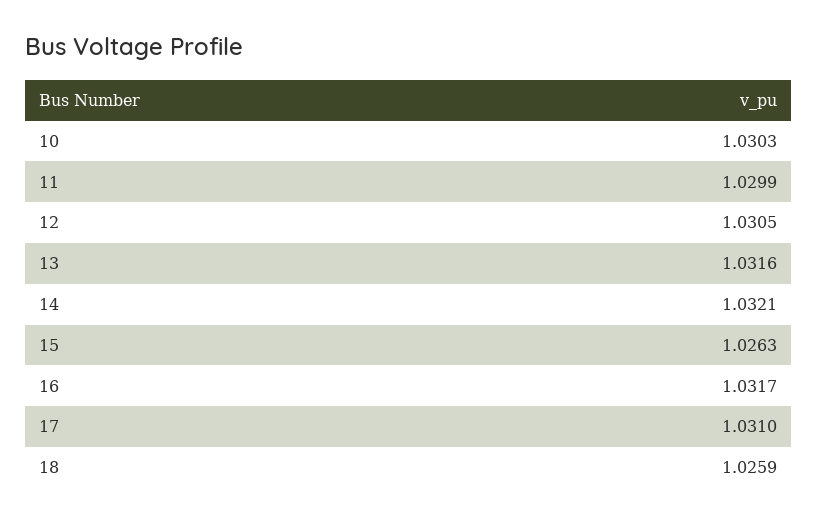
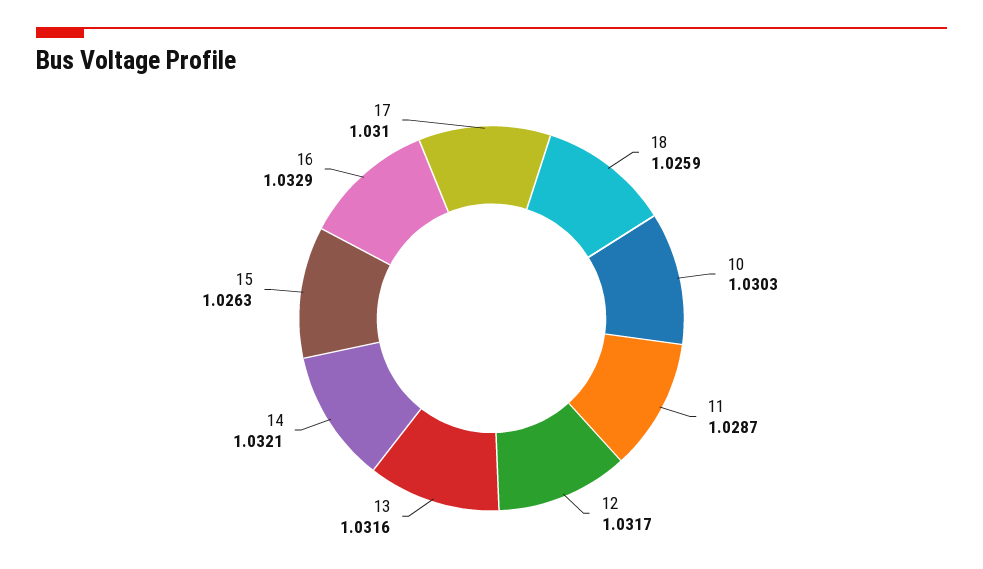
11: 1.0299 -> 1.0287
12: 1.0305 -> 1.0317
16: 1.0317 -> 1.0329

